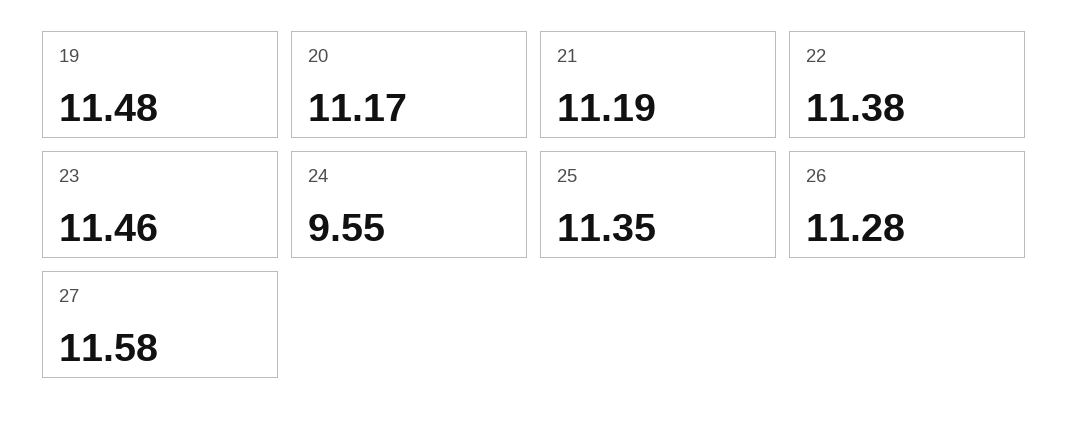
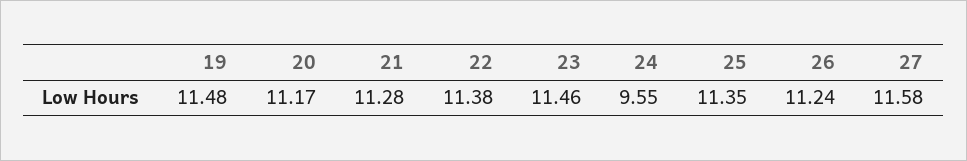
21: 11.19 -> 11.28
26: 11.28 -> 11.24

